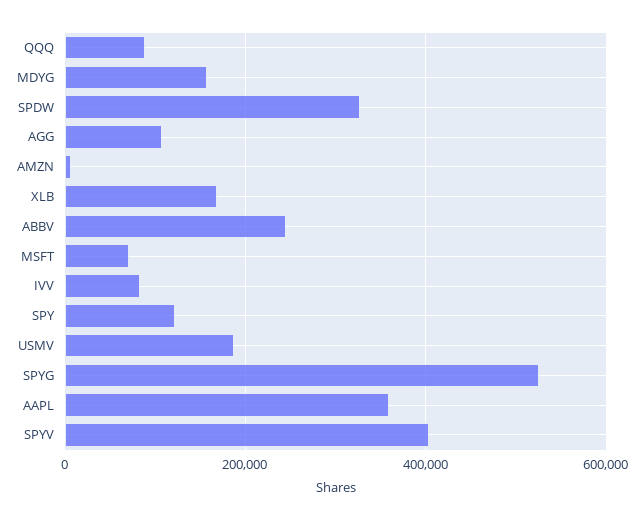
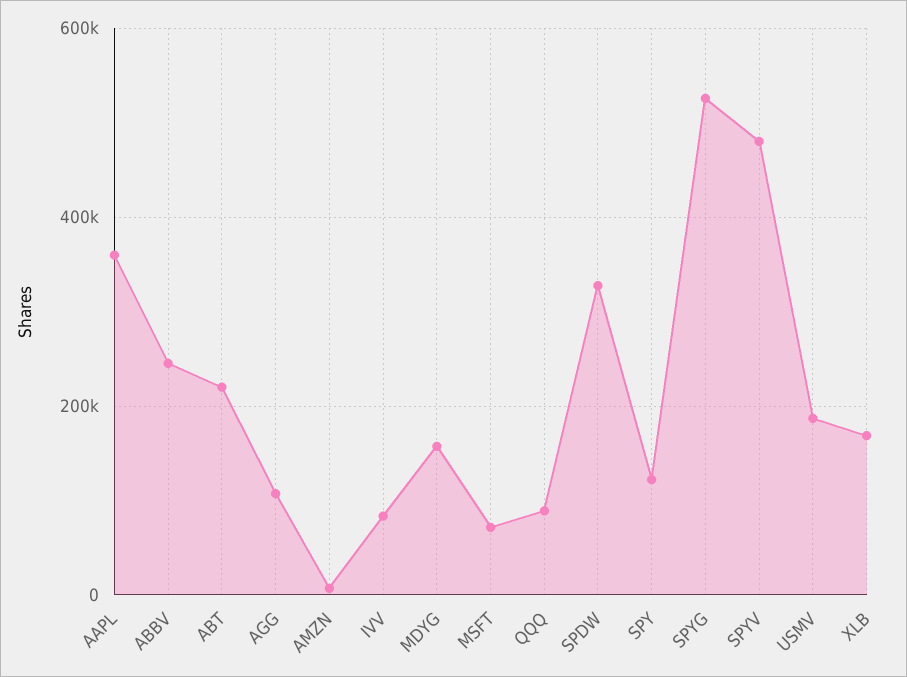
SPYV: 400000 -> 480000
ABT: none -> 220000

